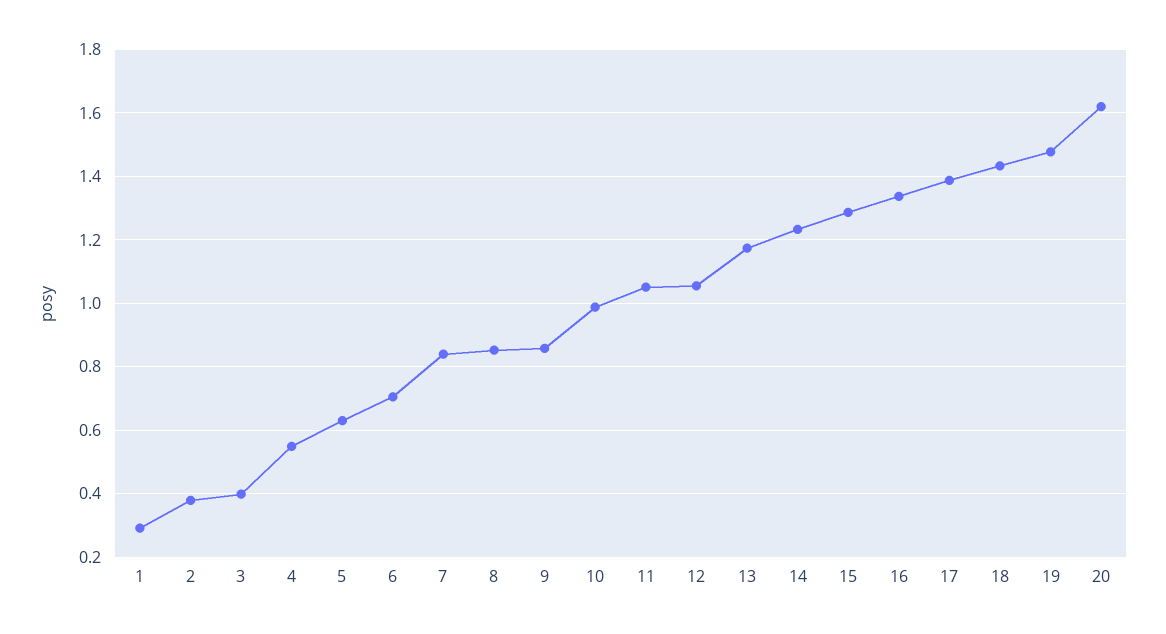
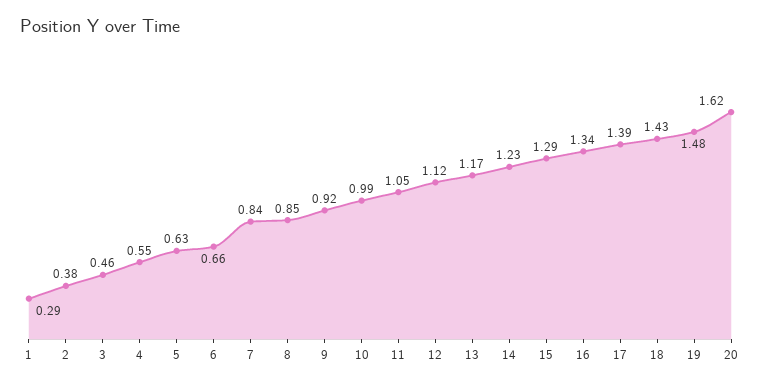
3: 0.4 -> 0.46
6: 0.7 -> 0.66
9: 0.86 -> 0.92
12: 1.06 -> 1.12

